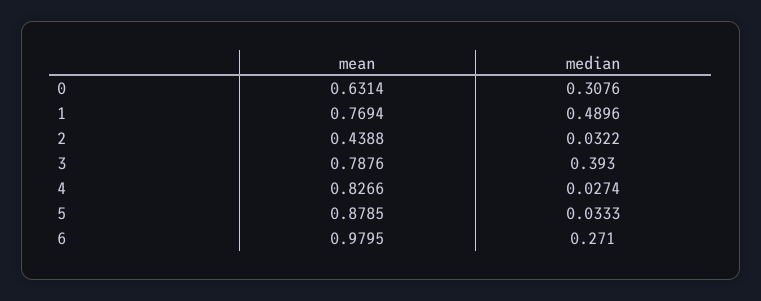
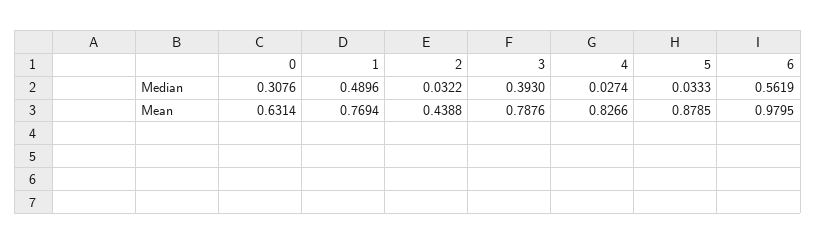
median, 6: 0.271 -> 0.5619

